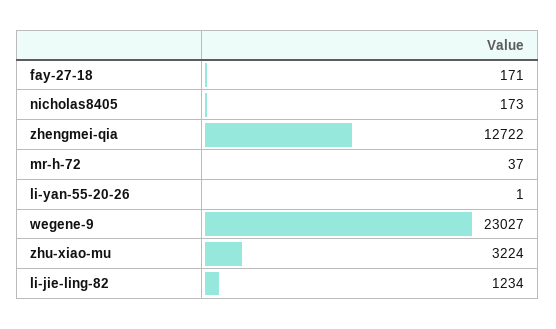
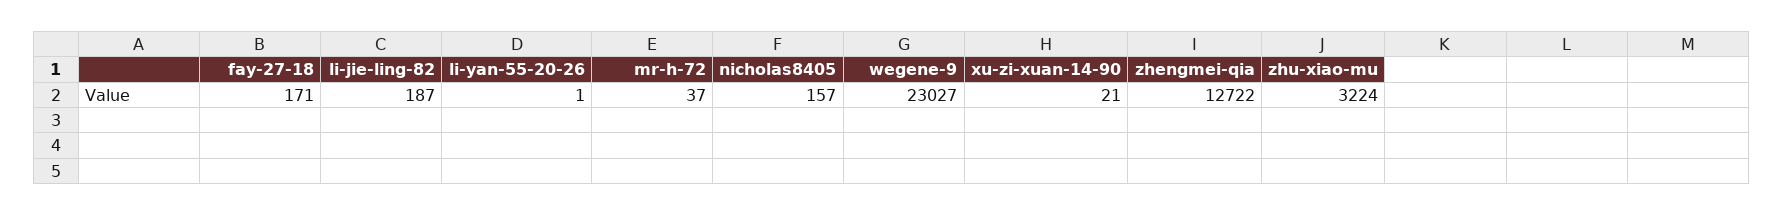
nicholas8405: 173 -> 157
li-jie-ling-82: 1234 -> 187
xu-zi-xuan-14-90: none -> 21

